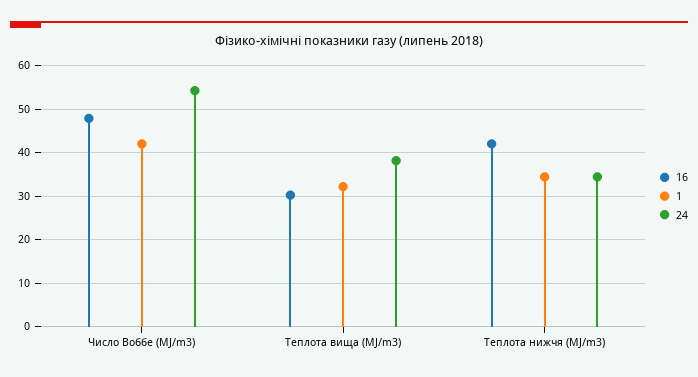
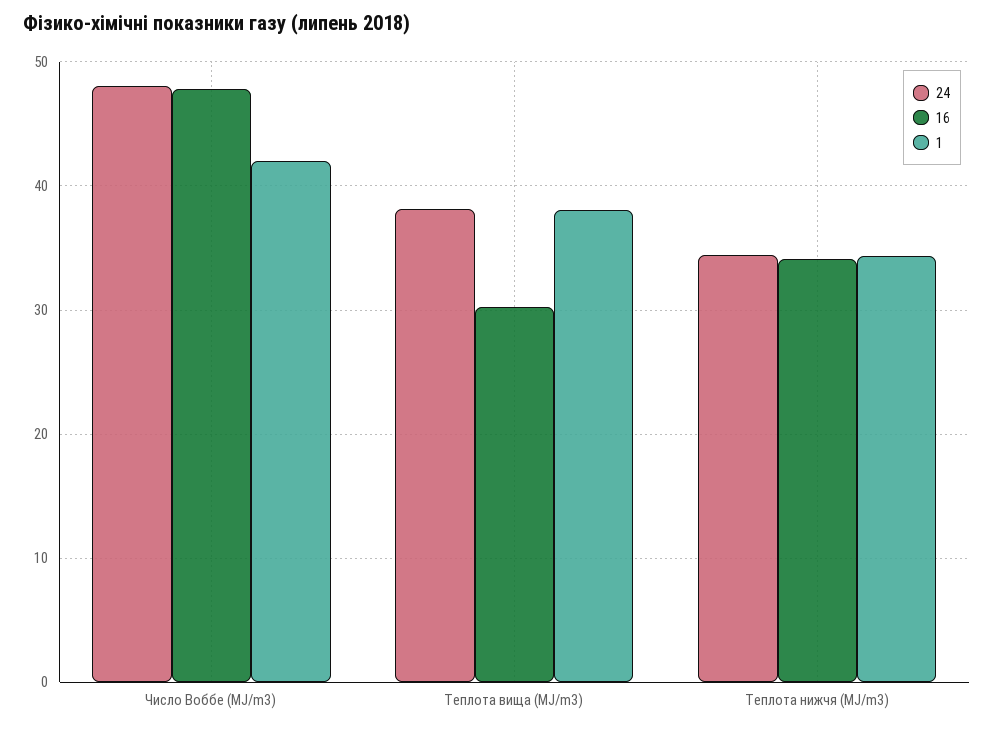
24, Число Воббе (MJ/m3): 54 -> 48
1, Теплота вища (MJ/m3): 32 -> 38
16, Теплота нижчя (MJ/m3): 42 -> 34

